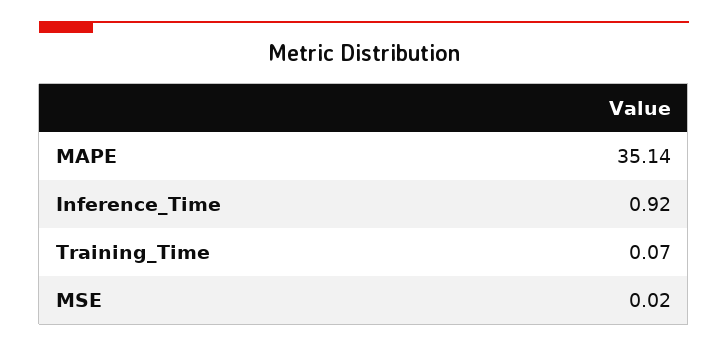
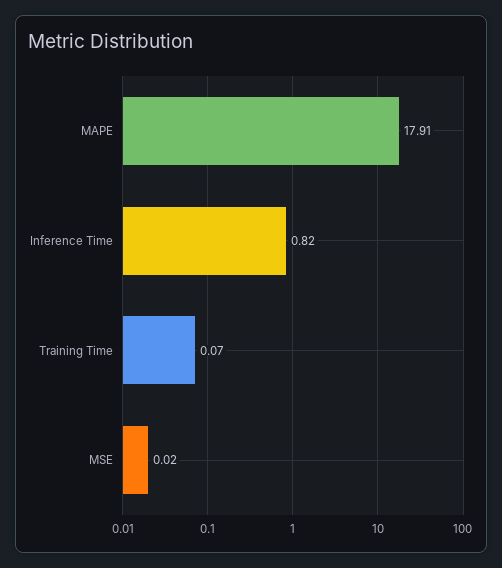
MAPE: 35.14 -> 17.91
Inference_Time: 0.92 -> 0.82

